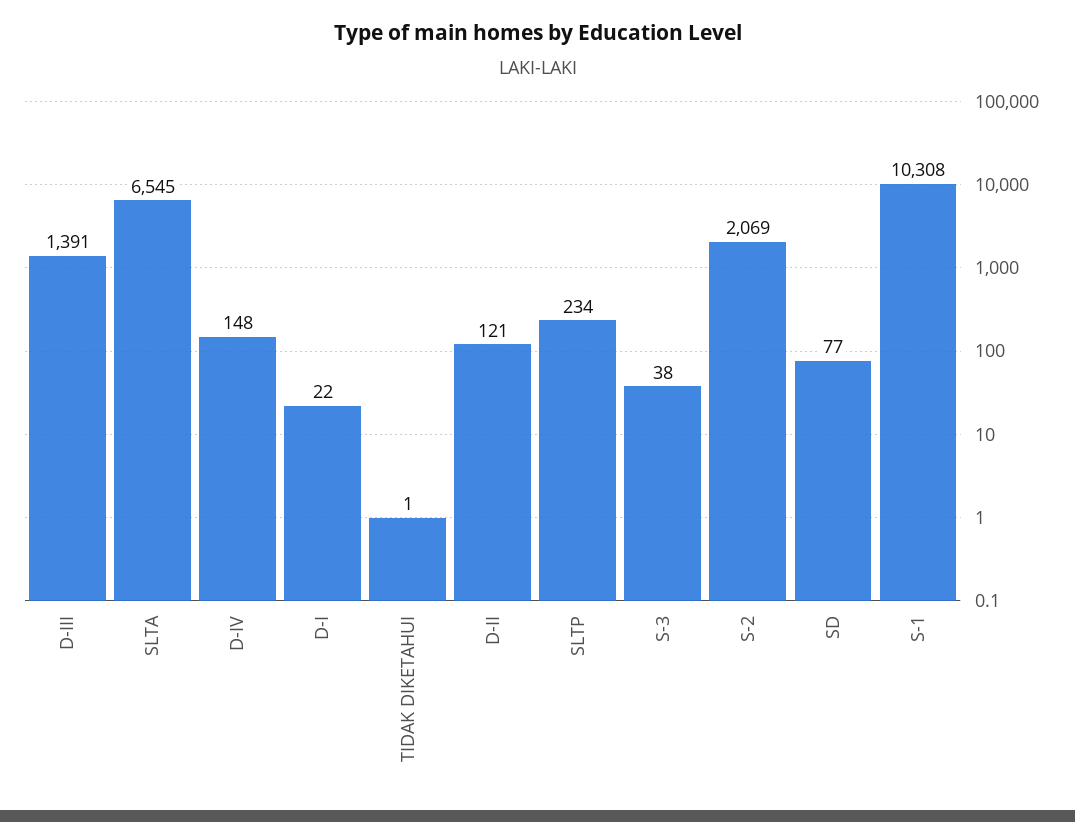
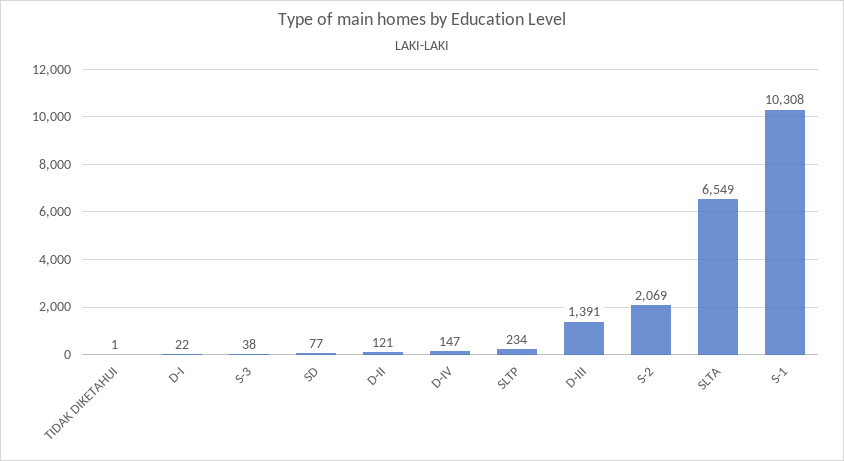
SLTA: 6545 -> 6549
D-IV: 148 -> 147

